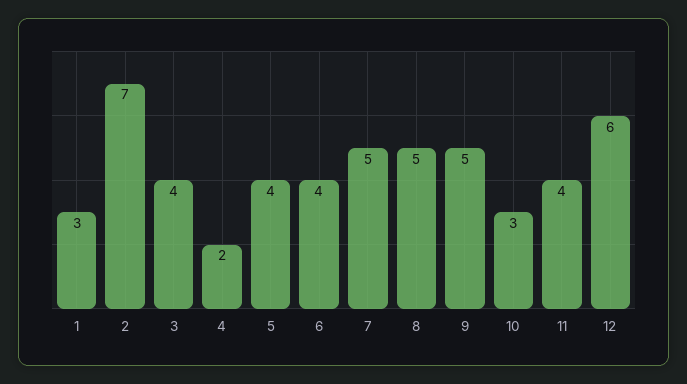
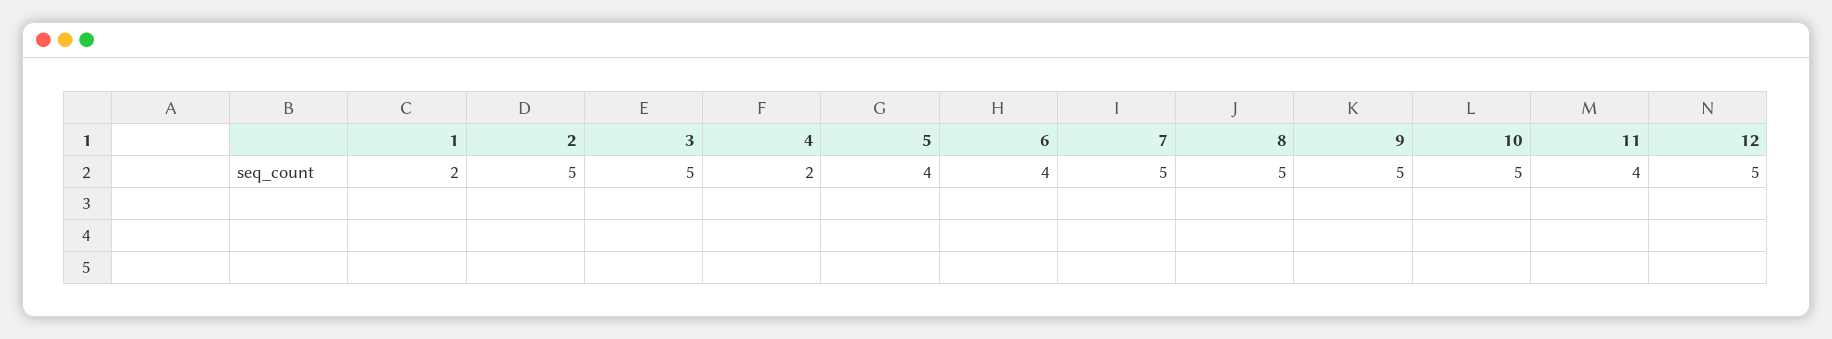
1: 3 -> 2
2: 7 -> 5
3: 4 -> 5
10: 3 -> 5
12: 6 -> 5

